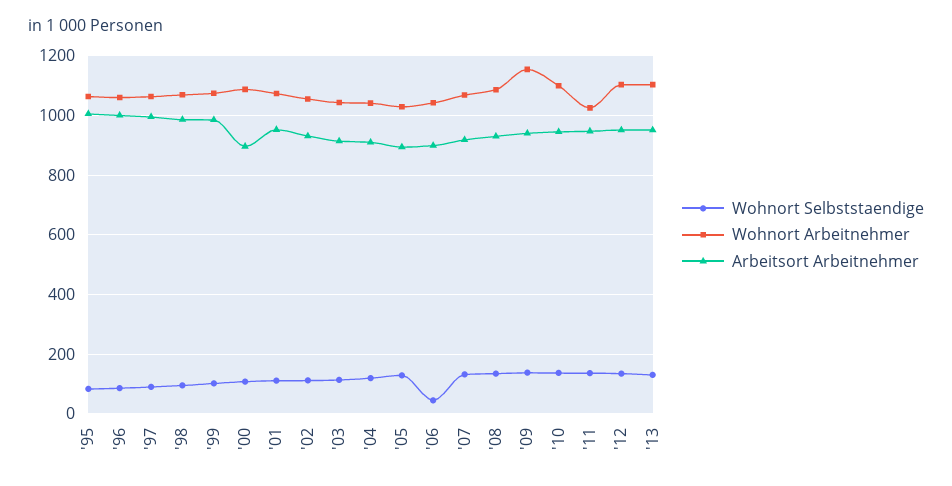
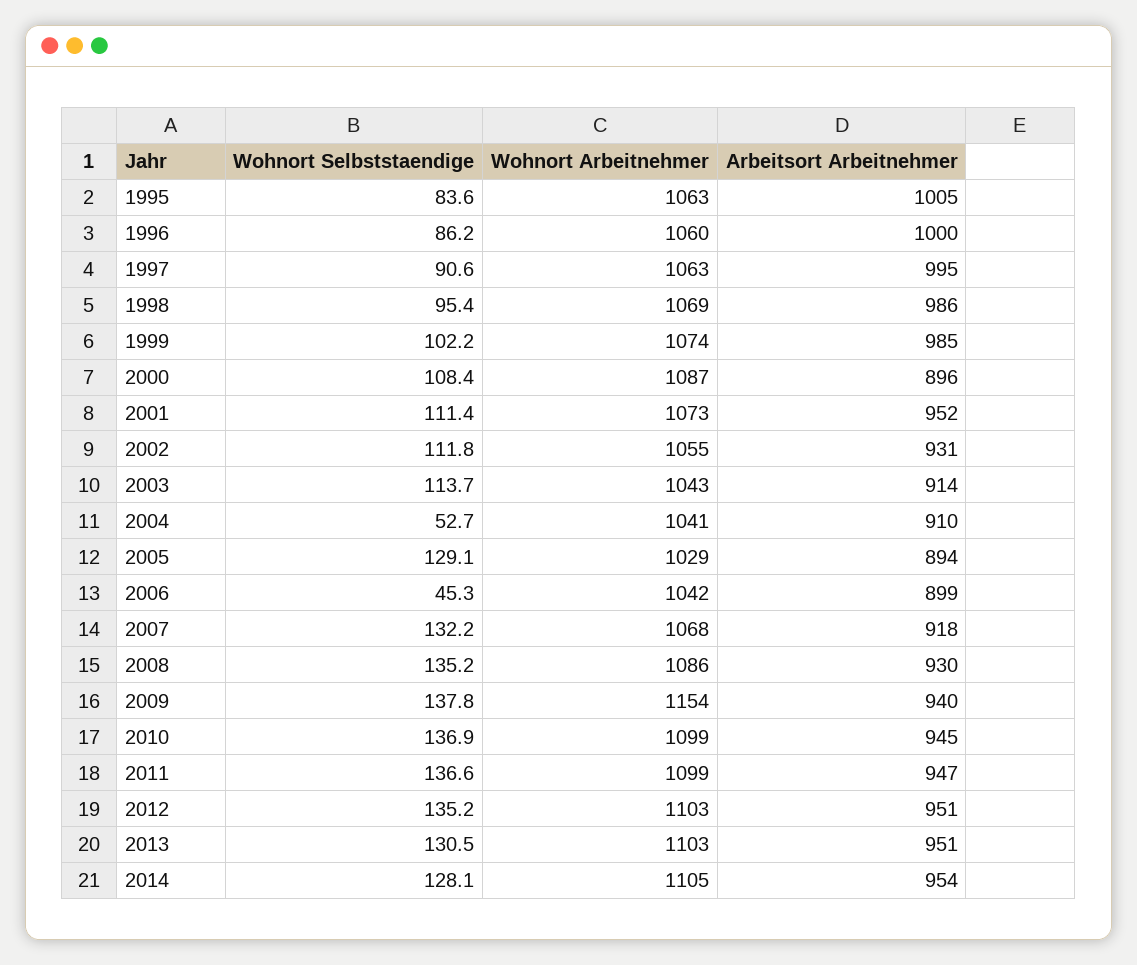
Wohnort Selbststaendige, '04: 125 -> 52.7
Wohnort Arbeitnehmer, '11: 1025 -> 1099
Wohnort Selbststaendige, 2014: none -> 128.1
Wohnort Arbeitnehmer, 2014: none -> 1105
Arbeitsort Arbeitnehmer, 2014: none -> 954

